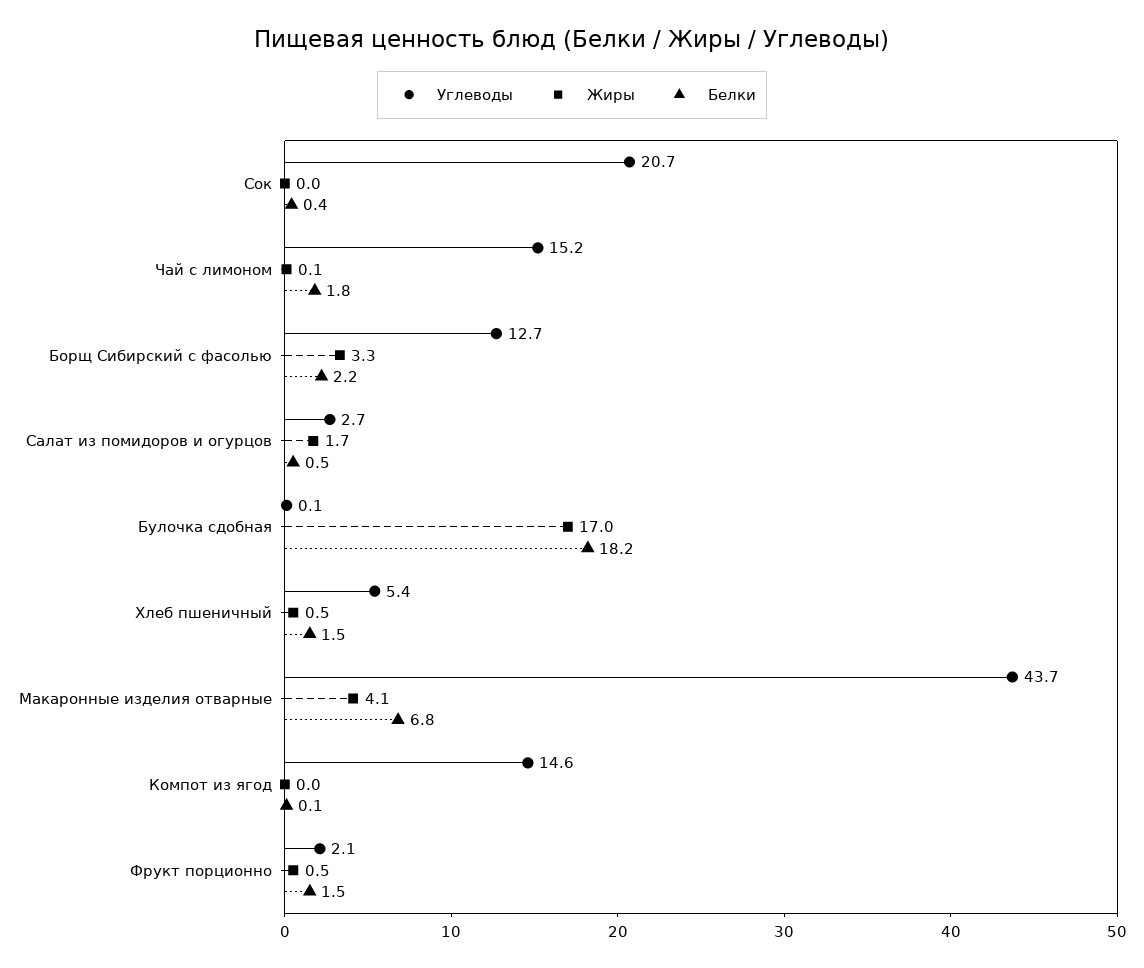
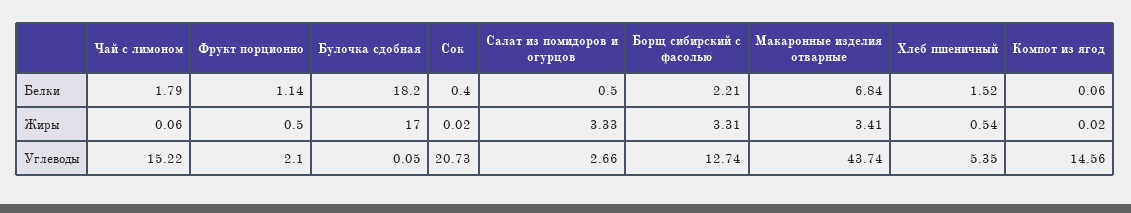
Жиры, Салат из помидоров и огурцов: 1.7 -> 3.33
Жиры, Макаронные изделия отварные: 4.1 -> 3.41
Белки, Фрукт порционно: 1.5 -> 1.14

